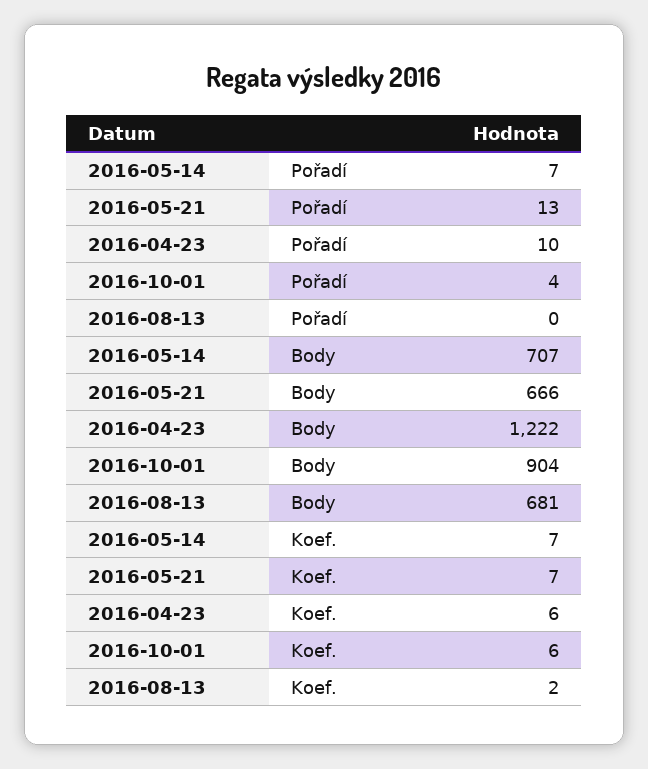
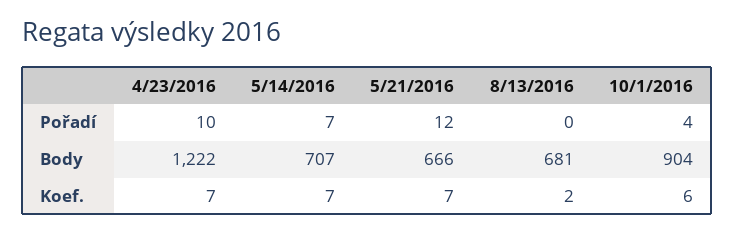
2016-05-21, Pořadí: 13 -> 12
2016-04-23, Koef.: 6 -> 7

